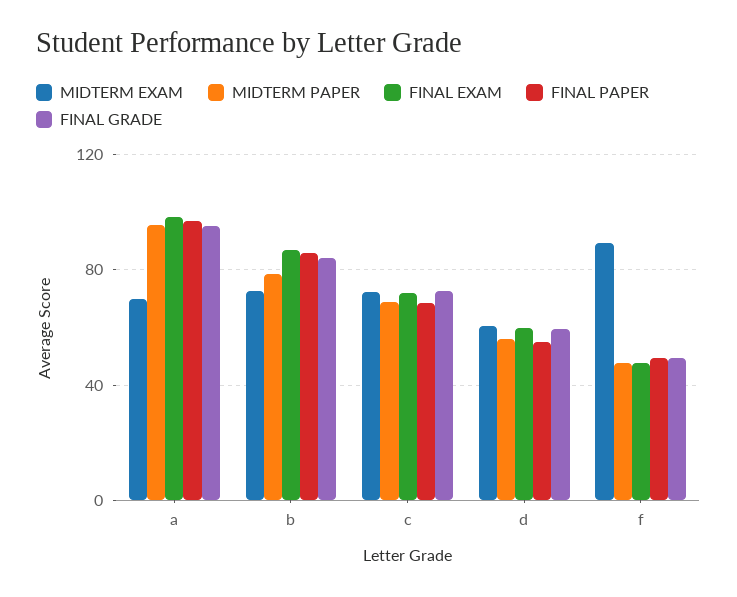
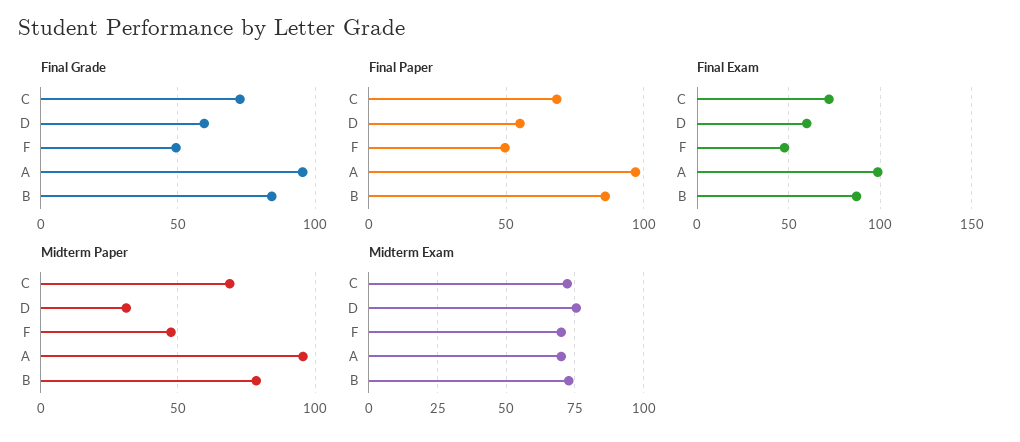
MIDTERM EXAM, d: 60 -> 75
MIDTERM PAPER, d: 55 -> 30
MIDTERM EXAM, f: 90 -> 70

